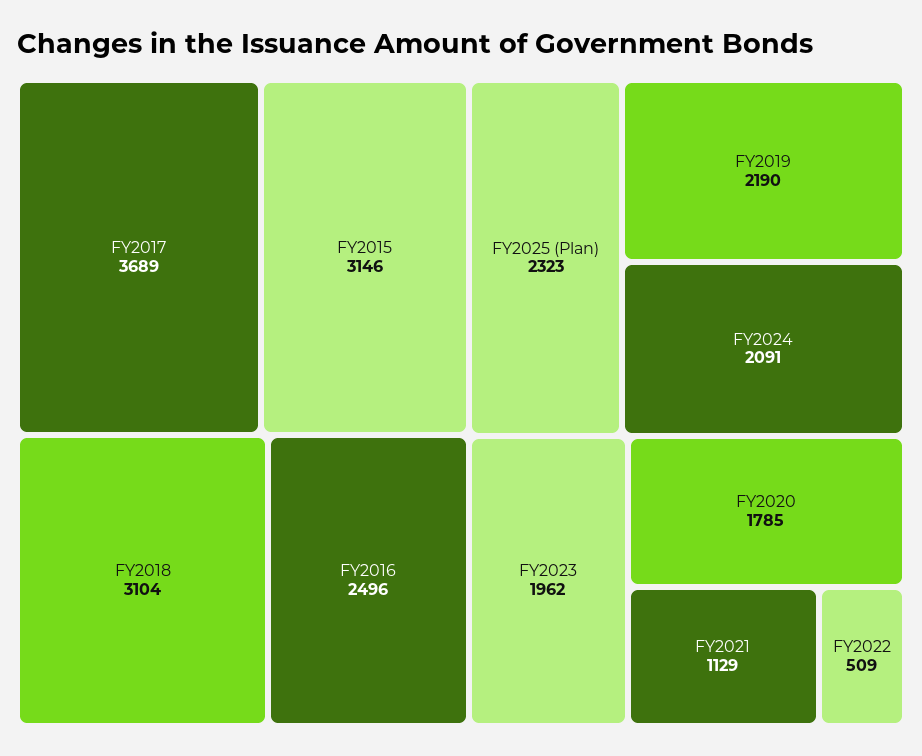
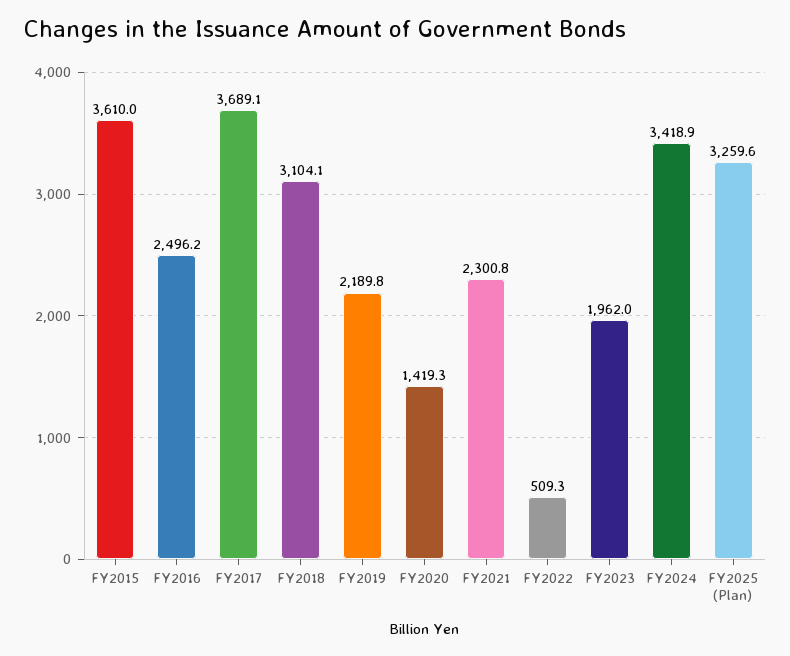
FY2015: 3146 -> 3610
FY2025 (Plan): 2323 -> 3259.6
FY2024: 2091 -> 3418.9
FY2020: 1785 -> 1419.3
FY2021: 1129 -> 2300.8

